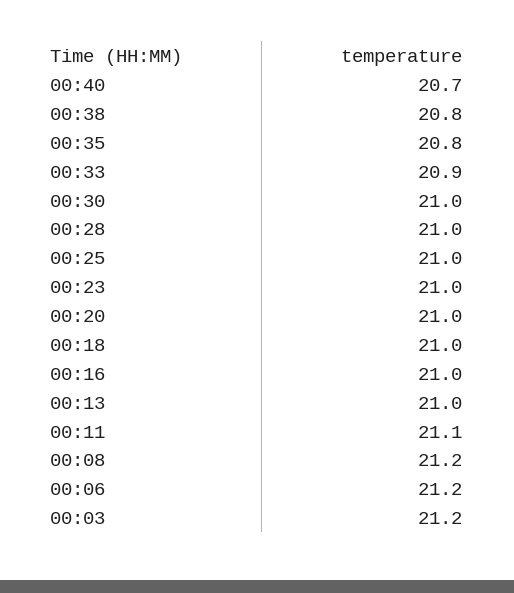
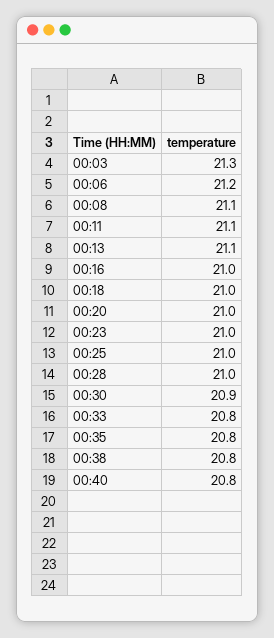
00:40: 20.7 -> 20.8
00:33: 20.9 -> 20.8
00:30: 21 -> 20.9
00:13: 21 -> 21.1
00:08: 21.2 -> 21.1
00:03: 21.2 -> 21.3

